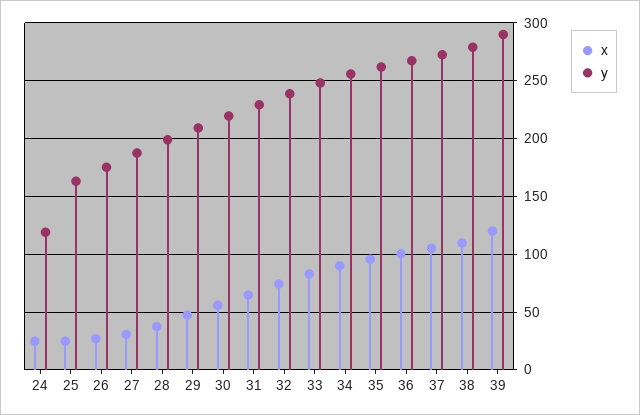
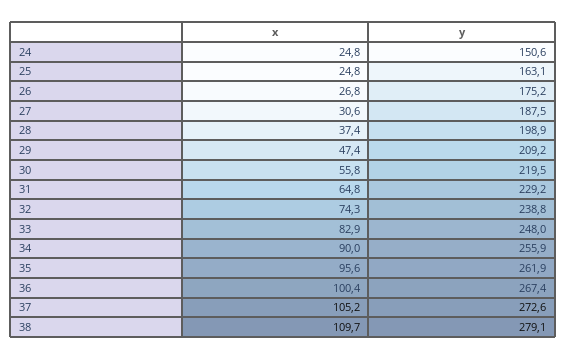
y, 24: 120 -> 150.6
x, 39: 120 -> none
y, 39: 290 -> none

